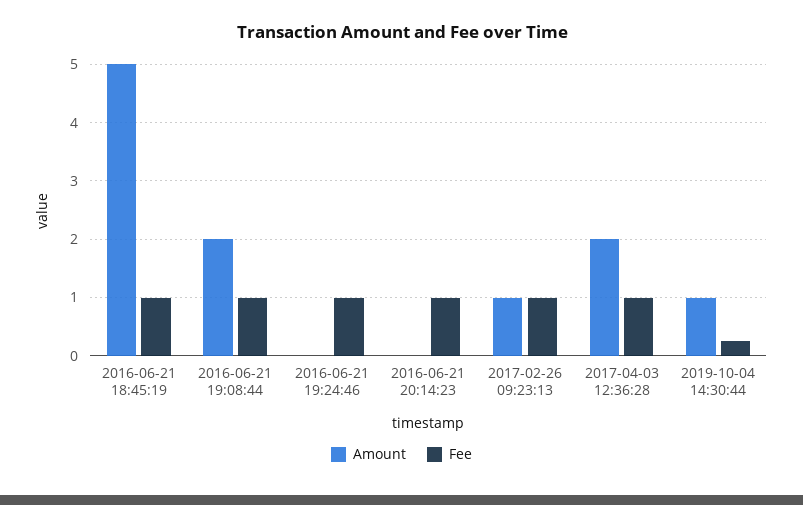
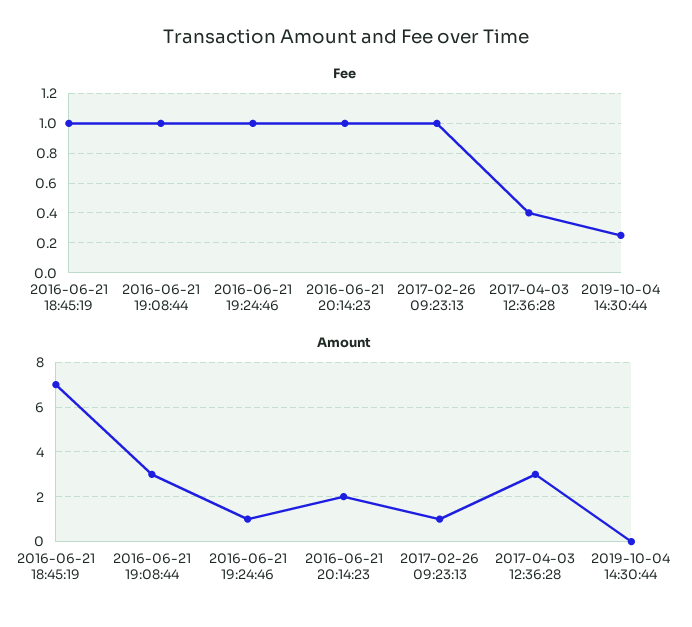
Amount, 2016-06-21 18:45:19: 5 -> 7
Amount, 2016-06-21 19:08:44: 2 -> 3
Amount, 2016-06-21 19:24:46: 0 -> 1
Amount, 2016-06-21 20:14:23: 0 -> 2
Amount, 2017-04-03 12:36:28: 2 -> 3
Fee, 2017-04-03 12:36:28: 1 -> 0.4
Amount, 2019-10-04 14:30:44: 1 -> 0

